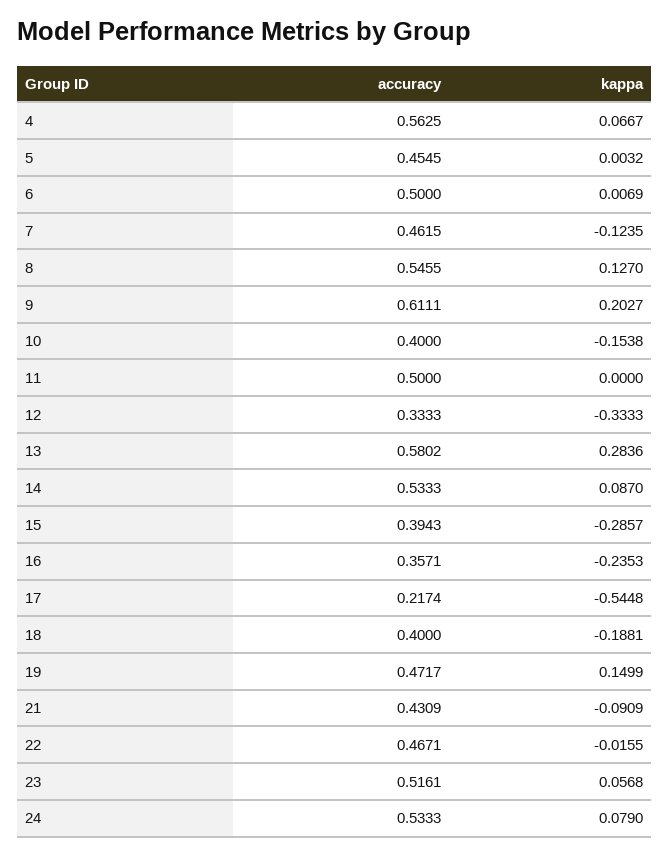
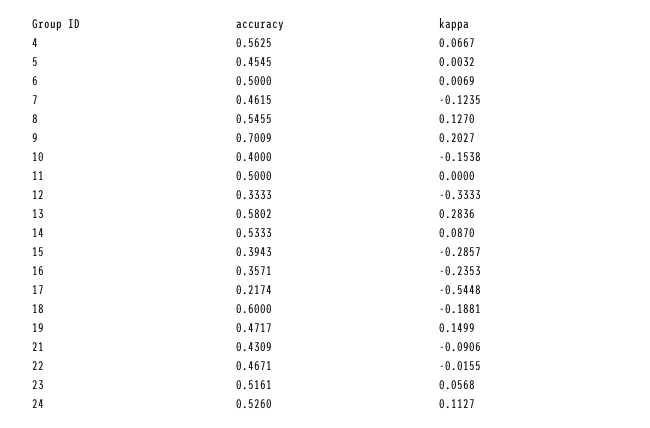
accuracy, 9: 0.6111 -> 0.7009
accuracy, 18: 0.4 -> 0.6
kappa, 21: -0.0909 -> -0.0906
accuracy, 24: 0.5333 -> 0.526
kappa, 24: 0.079 -> 0.1127

